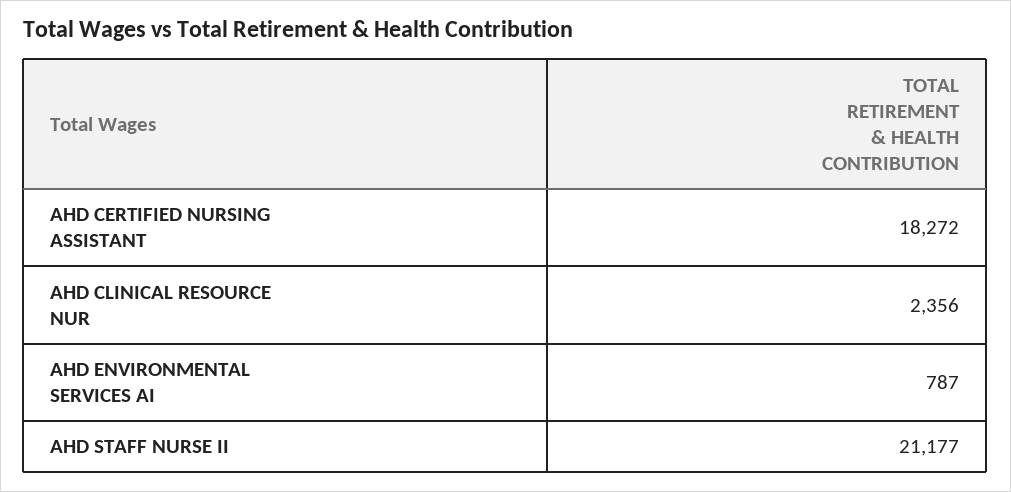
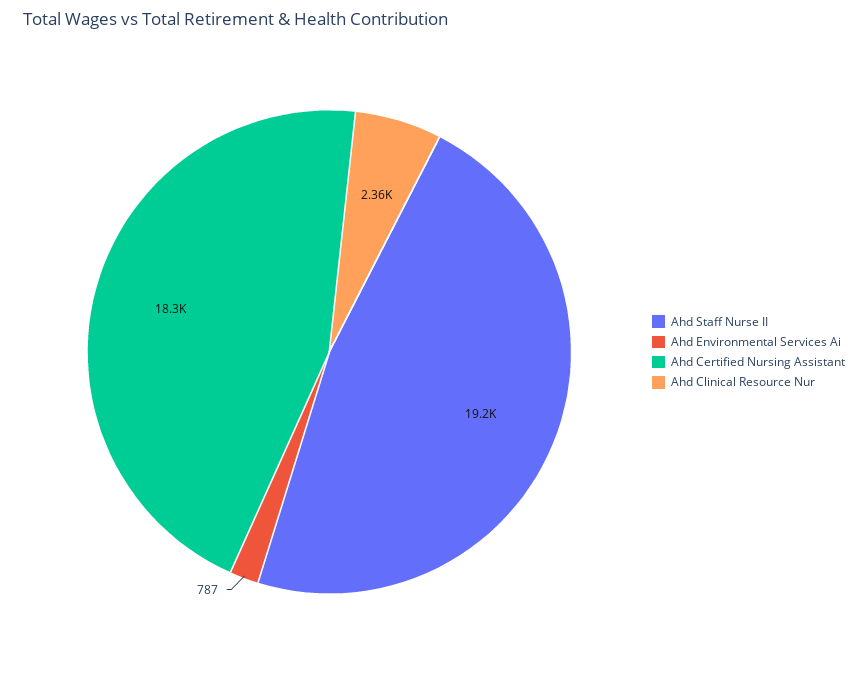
AHD STAFF NURSE II: 21177 -> 19200

